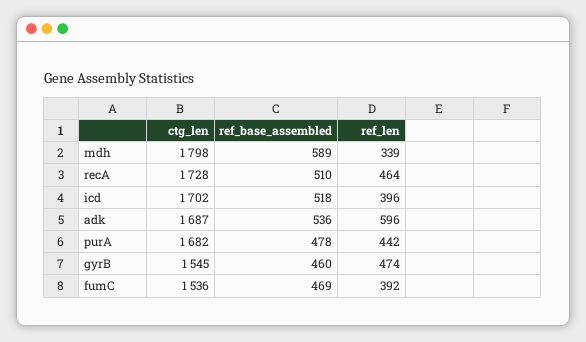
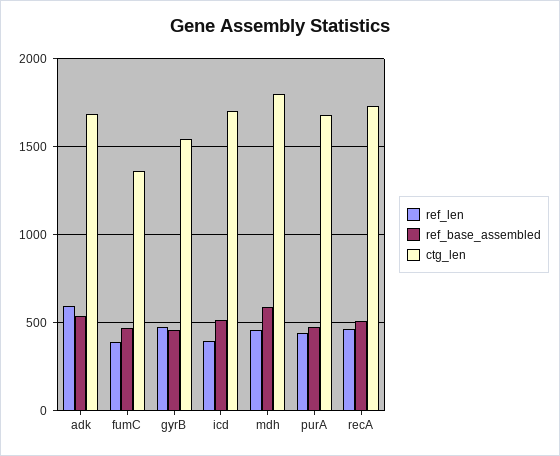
ref_len, mdh: 339 -> 450
ctg_len, fumC: 1536 -> 1350

